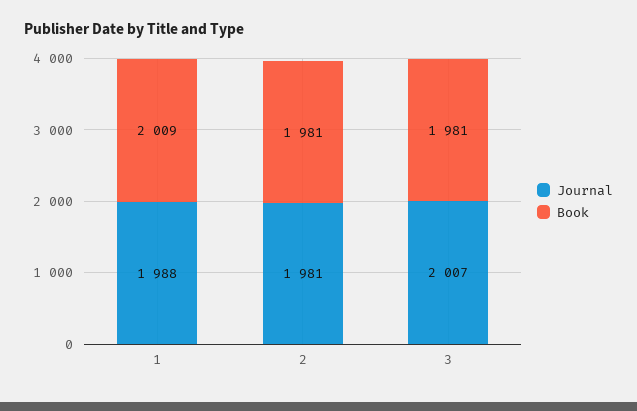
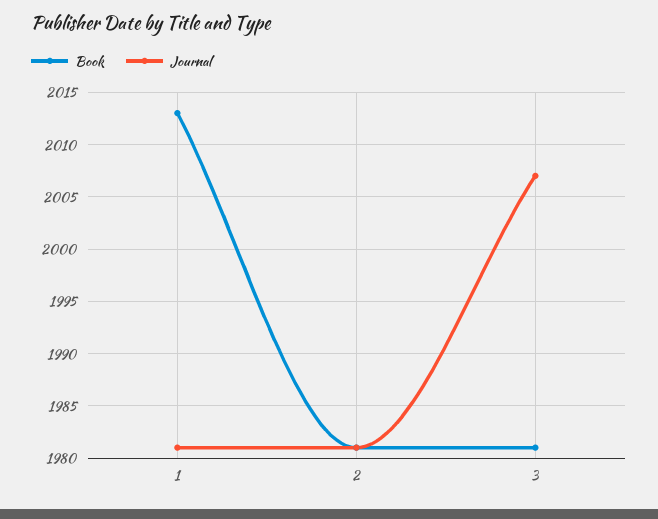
Journal, 1: 1988 -> 1981
Book, 1: 2009 -> 2013

